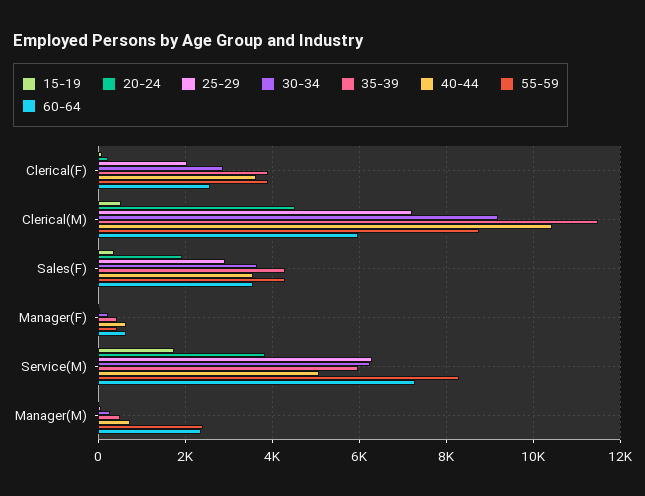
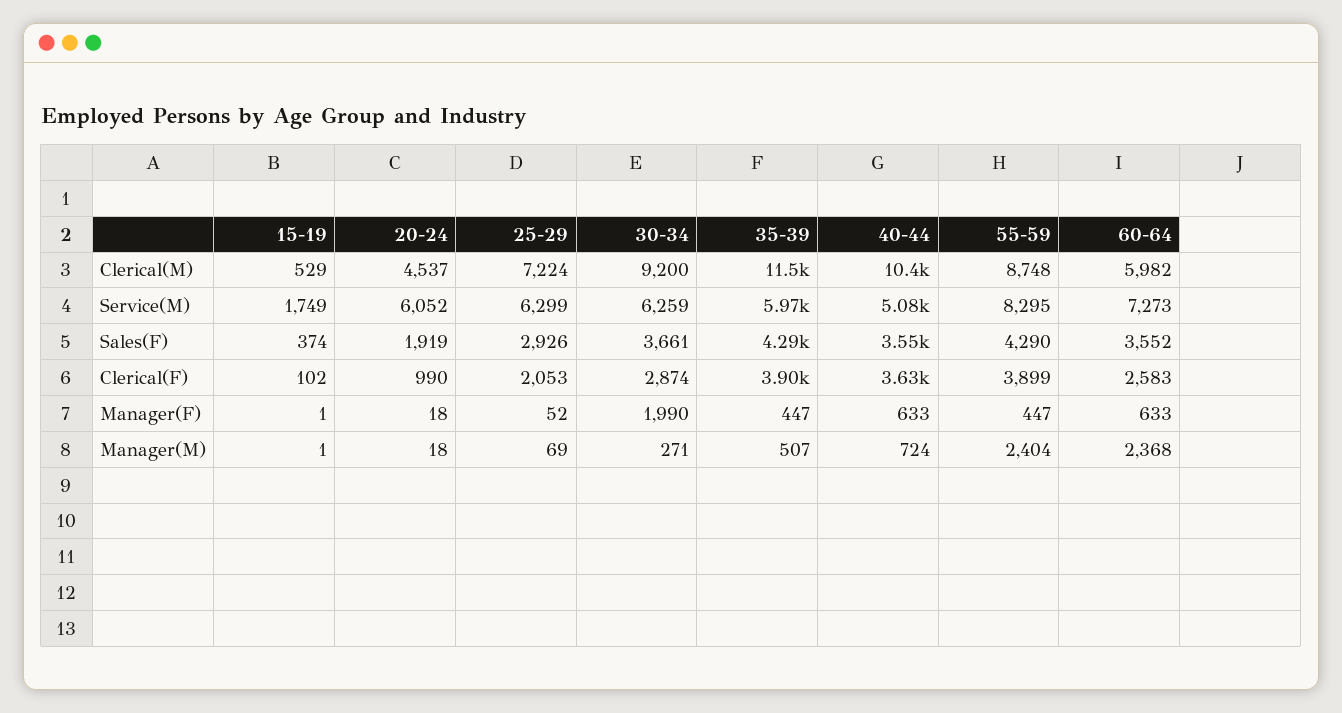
20-24, Clerical(F): 200 -> 990
30-34, Manager(F): 200 -> 1990
20-24, Service(M): 3800 -> 6052

